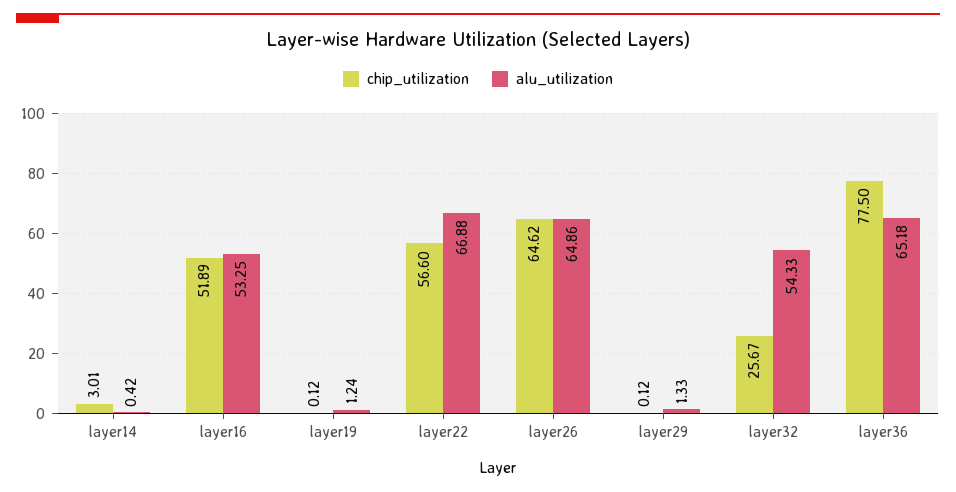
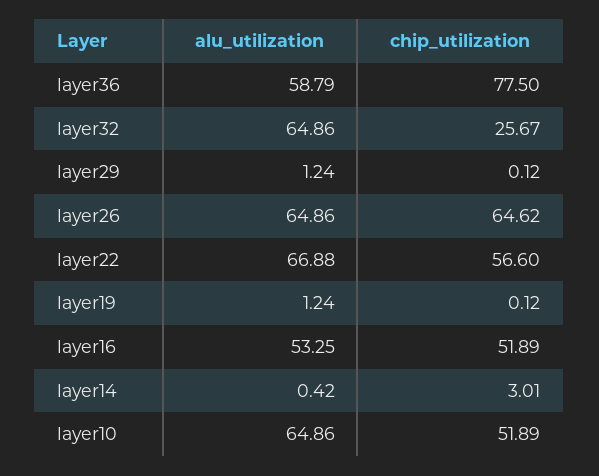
alu_utilization, layer29: 1.33 -> 1.24
alu_utilization, layer32: 54.33 -> 64.86
alu_utilization, layer36: 65.18 -> 58.79
alu_utilization, layer10: none -> 64.86
chip_utilization, layer10: none -> 51.89

